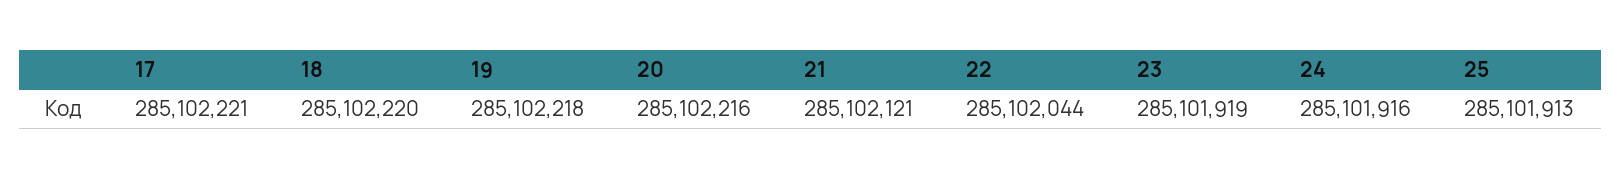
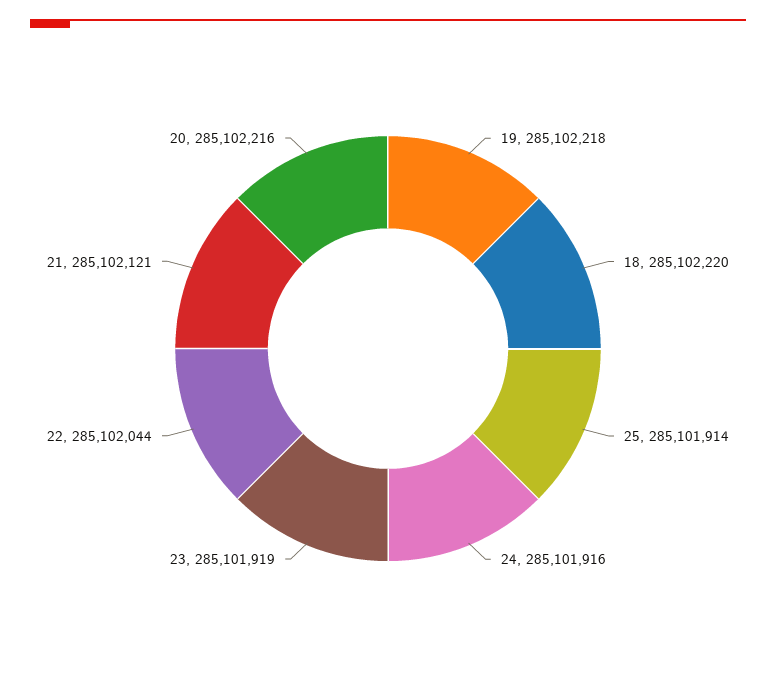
17: 285102221 -> none
25: 285101913 -> 285101914

